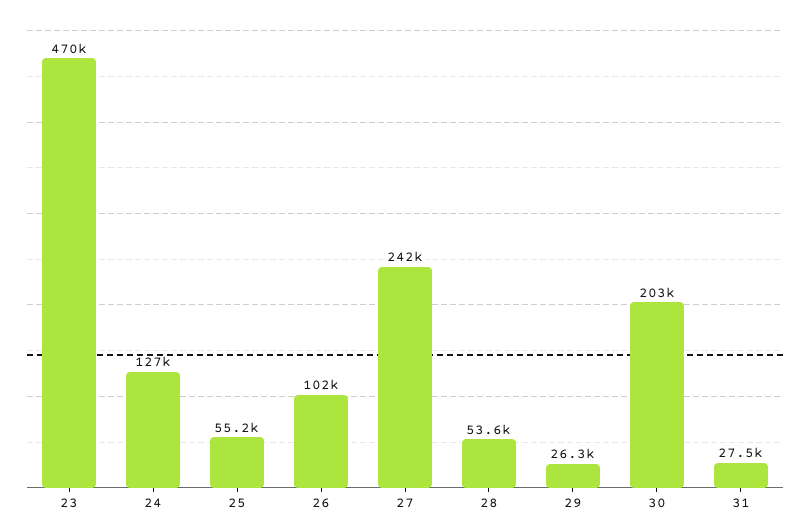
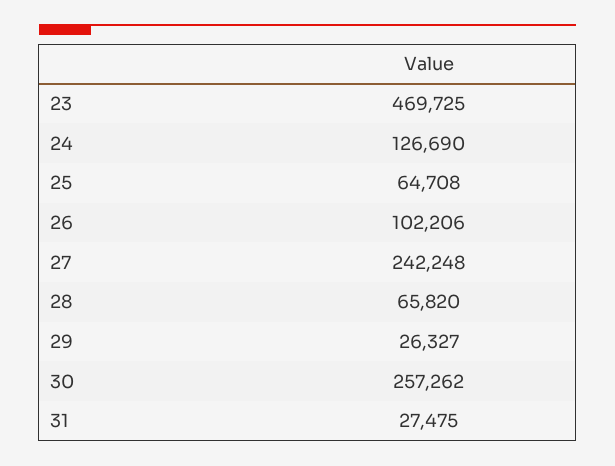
25: 55200 -> 64708
28: 53600 -> 65820
30: 203000 -> 257262

